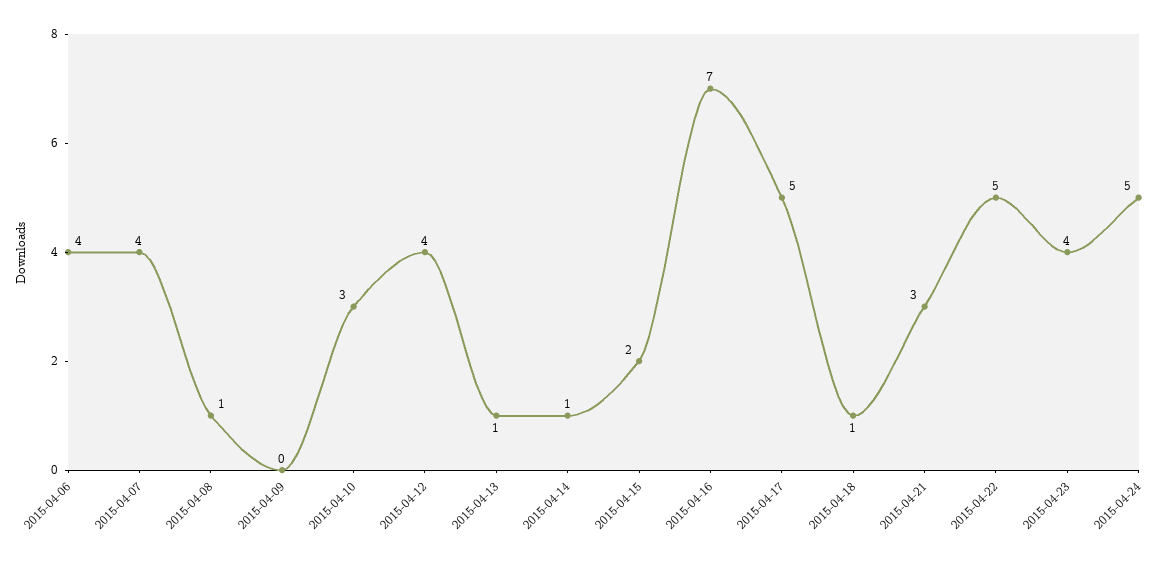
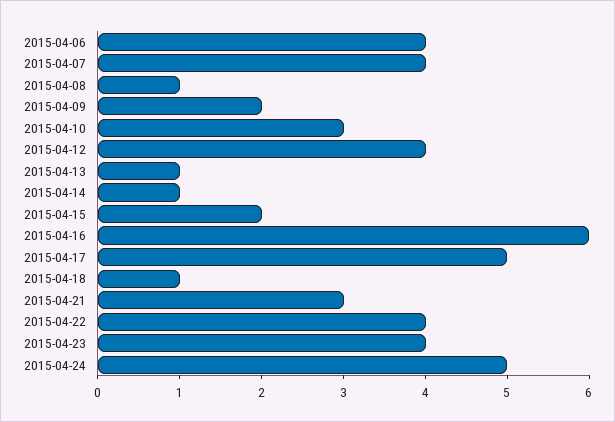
2015-04-09: 0 -> 2
2015-04-16: 7 -> 6
2015-04-22: 5 -> 4

